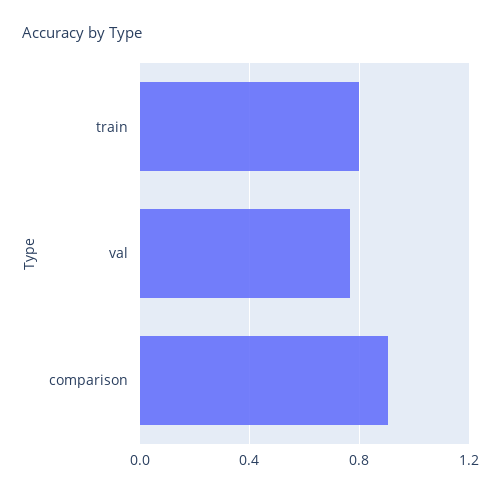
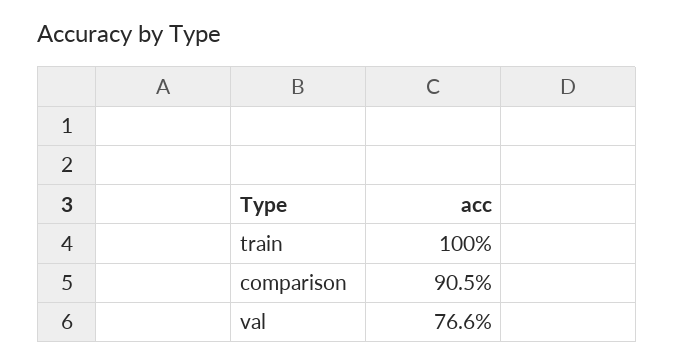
train: 0.8 -> 1

